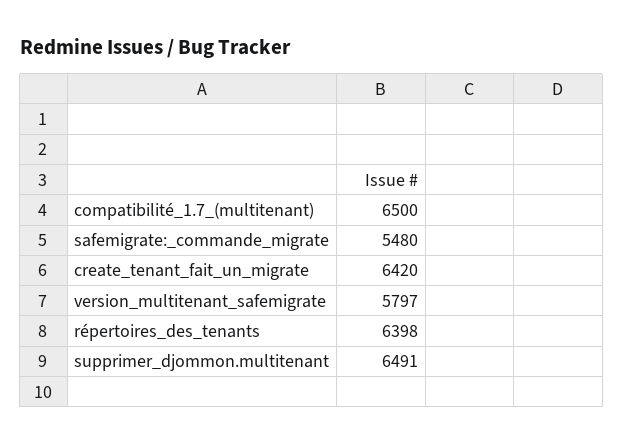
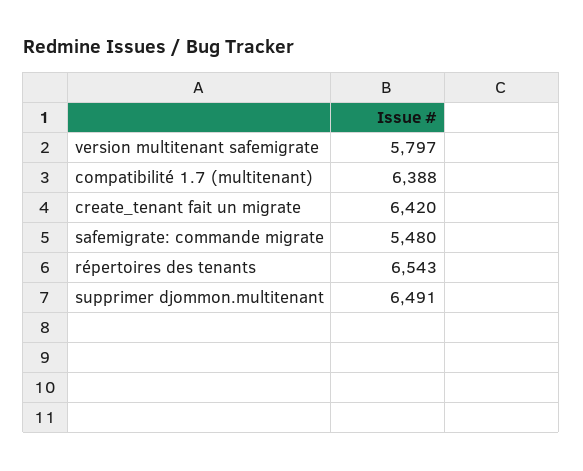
compatibilité_1.7_(multitenant): 6500 -> 6388
répertoires_des_tenants: 6398 -> 6543

